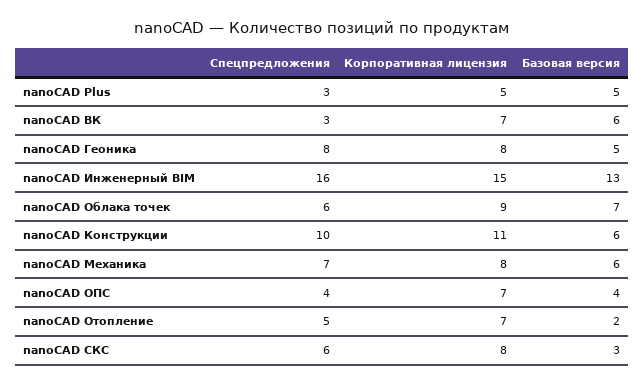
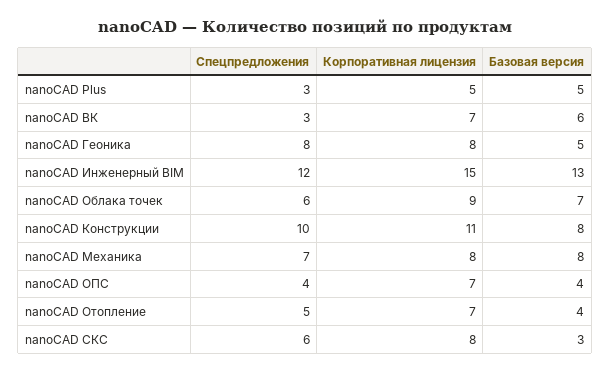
Спецпредложения, nanoCAD Инженерный BIM: 16 -> 12
Базовая версия, nanoCAD Конструкции: 6 -> 8
Базовая версия, nanoCAD Механика: 6 -> 8
Базовая версия, nanoCAD Отопление: 2 -> 4

